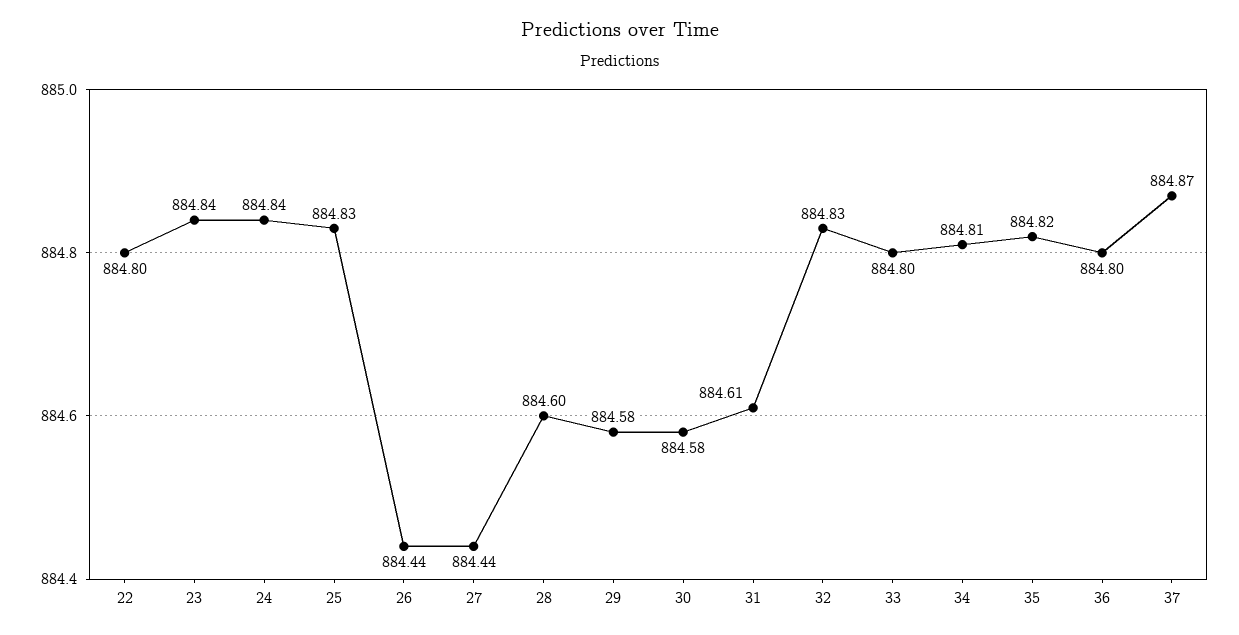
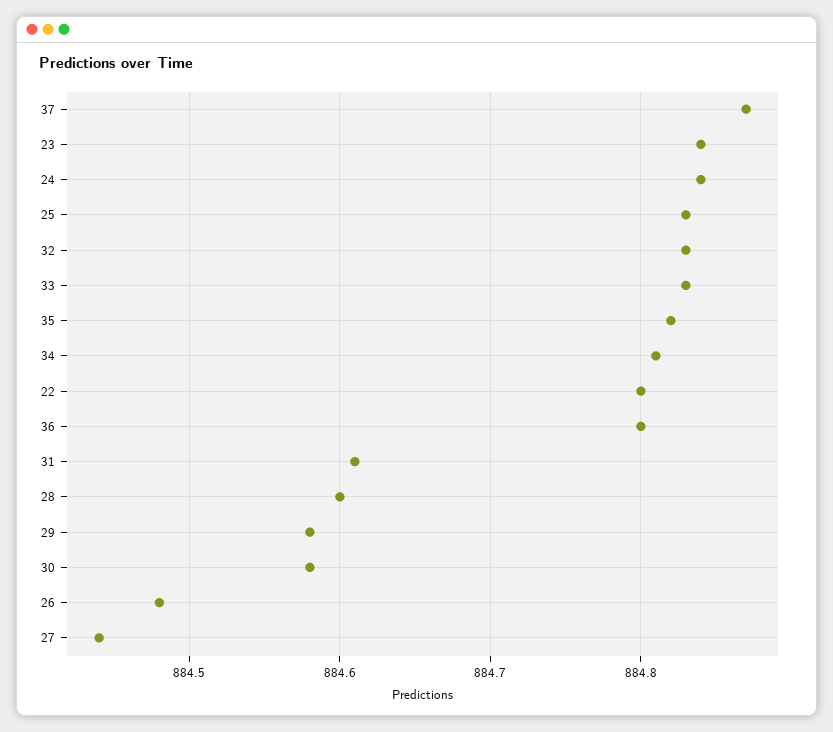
26: 884.44 -> 884.48
33: 884.8 -> 884.83

